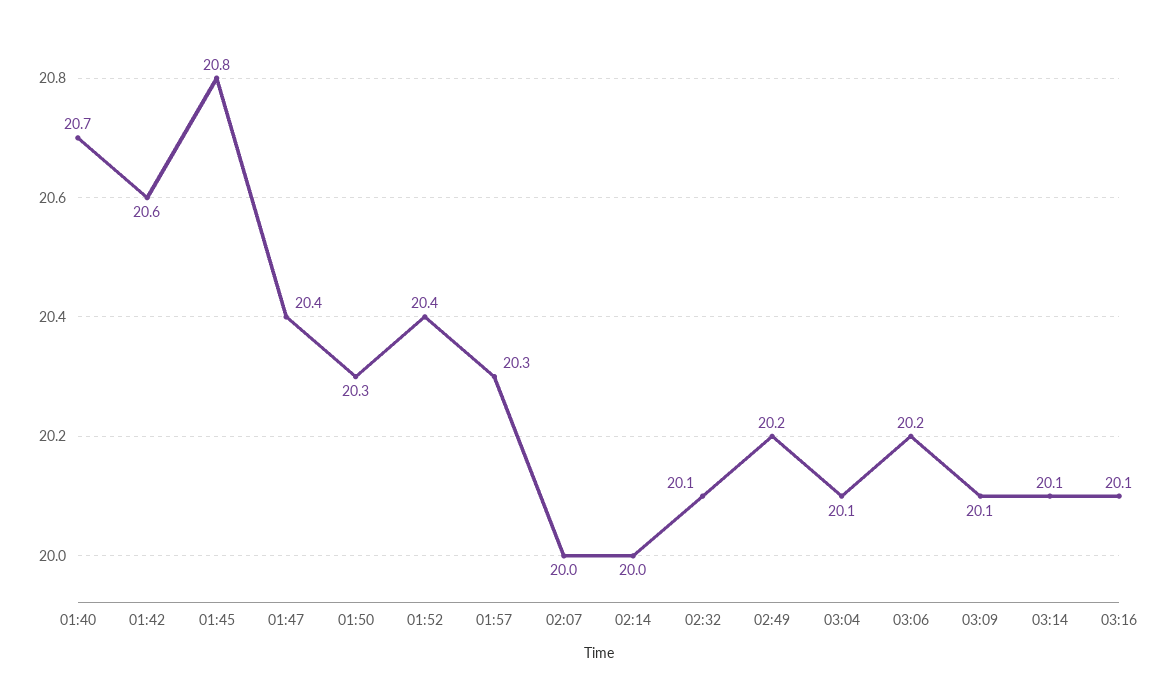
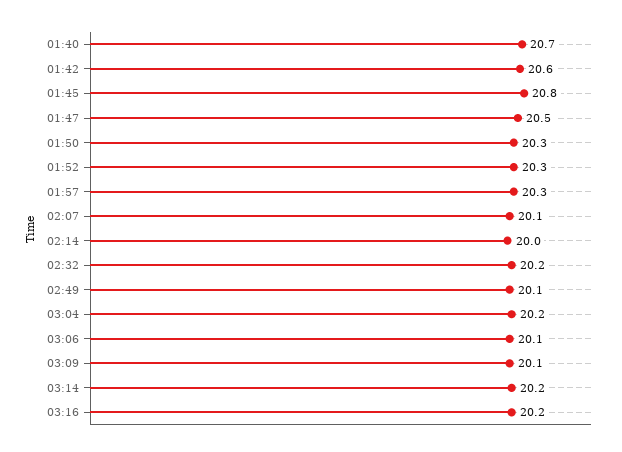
01:47: 20.4 -> 20.5
01:52: 20.4 -> 20.3
02:07: 20 -> 20.1
02:32: 20.1 -> 20.2
02:49: 20.2 -> 20.1
03:04: 20.1 -> 20.2
03:06: 20.2 -> 20.1
03:14: 20.1 -> 20.2
03:16: 20.1 -> 20.2

